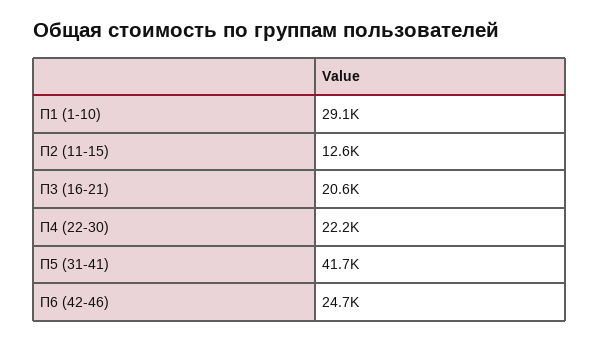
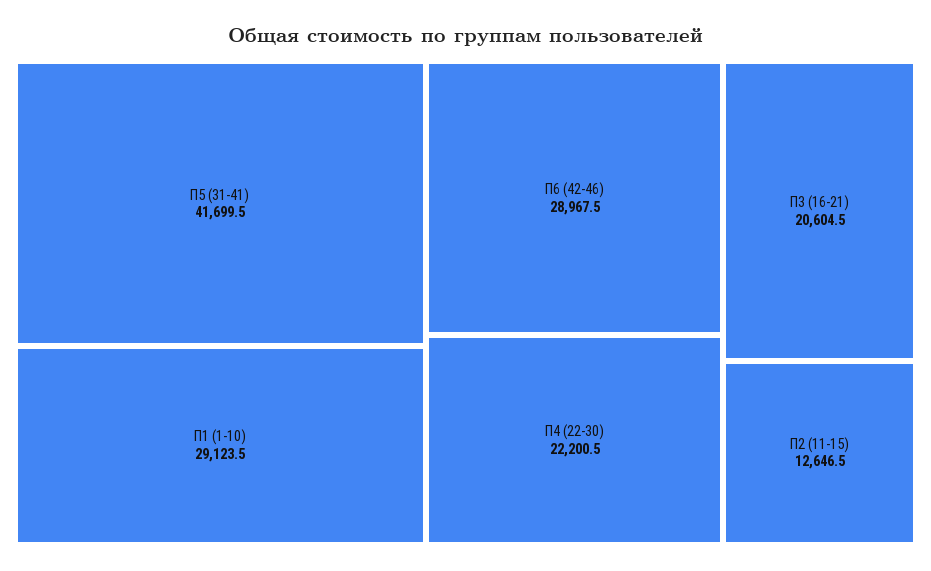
П6 (42-46): 24700 -> 28967.5

